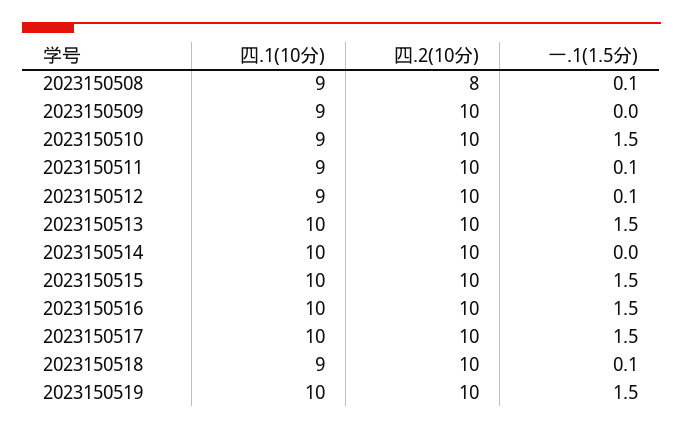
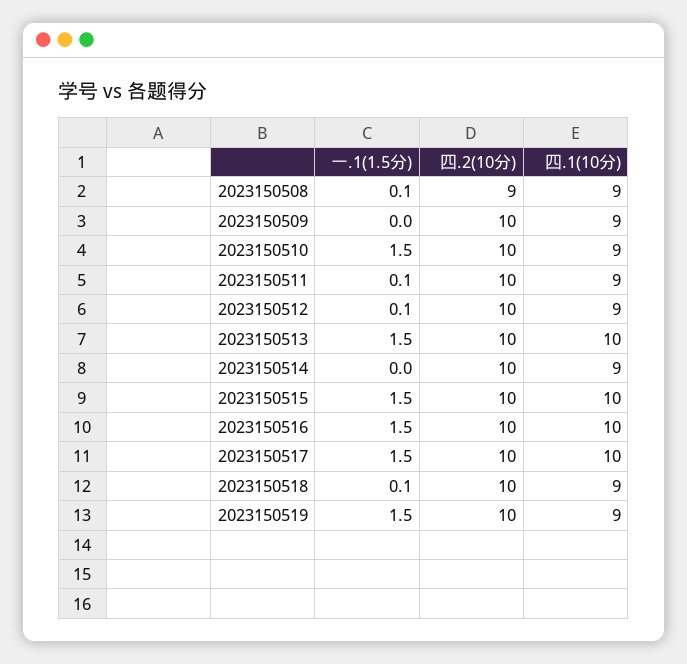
四.2(10分), 2023150508: 8 -> 9
四.1(10分), 2023150514: 10 -> 9
四.1(10分), 2023150519: 10 -> 9

